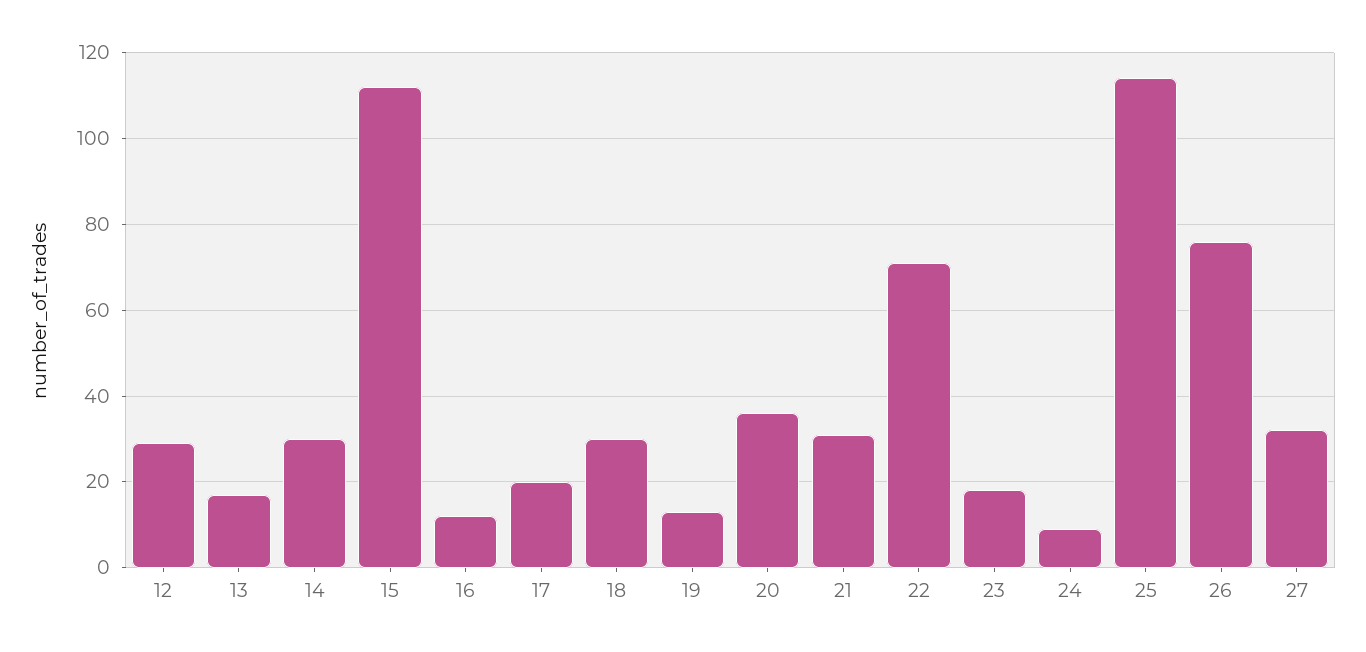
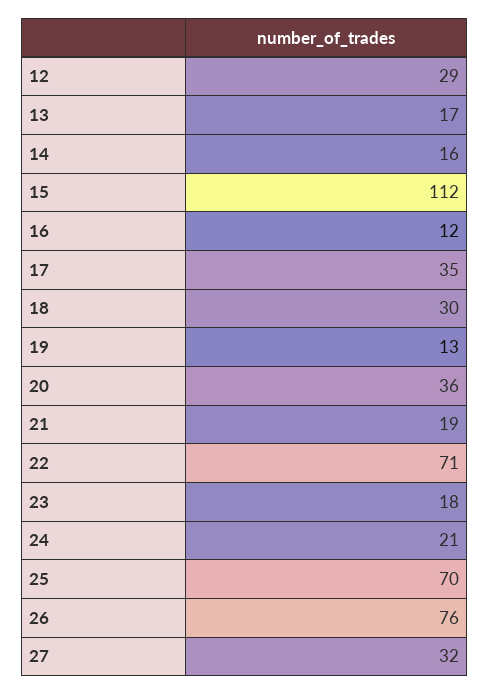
14: 30 -> 16
17: 20 -> 35
21: 30 -> 19
24: 10 -> 21
25: 115 -> 70

